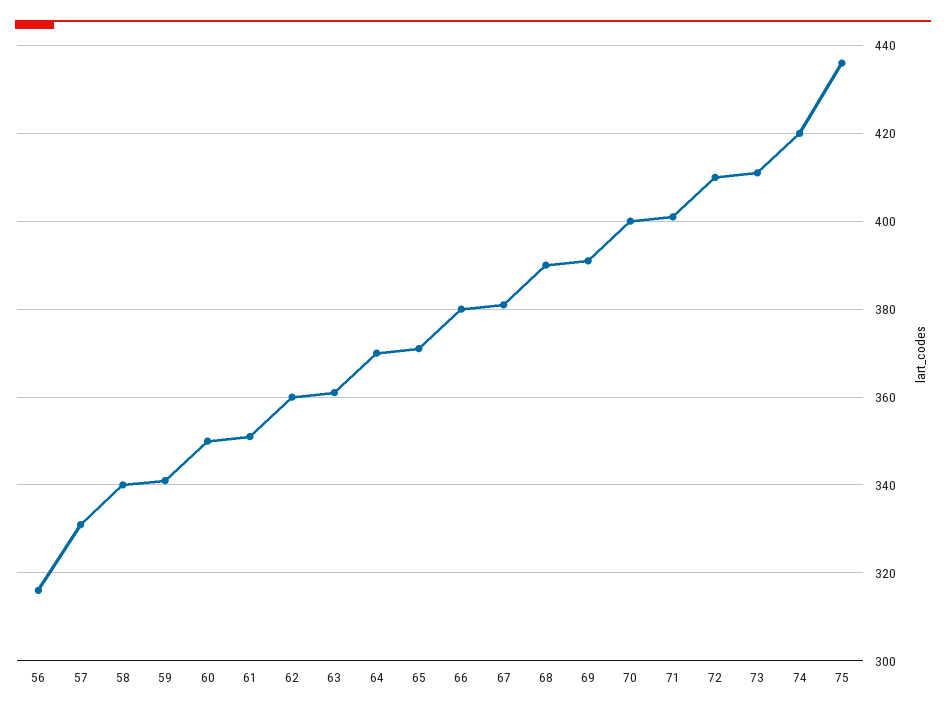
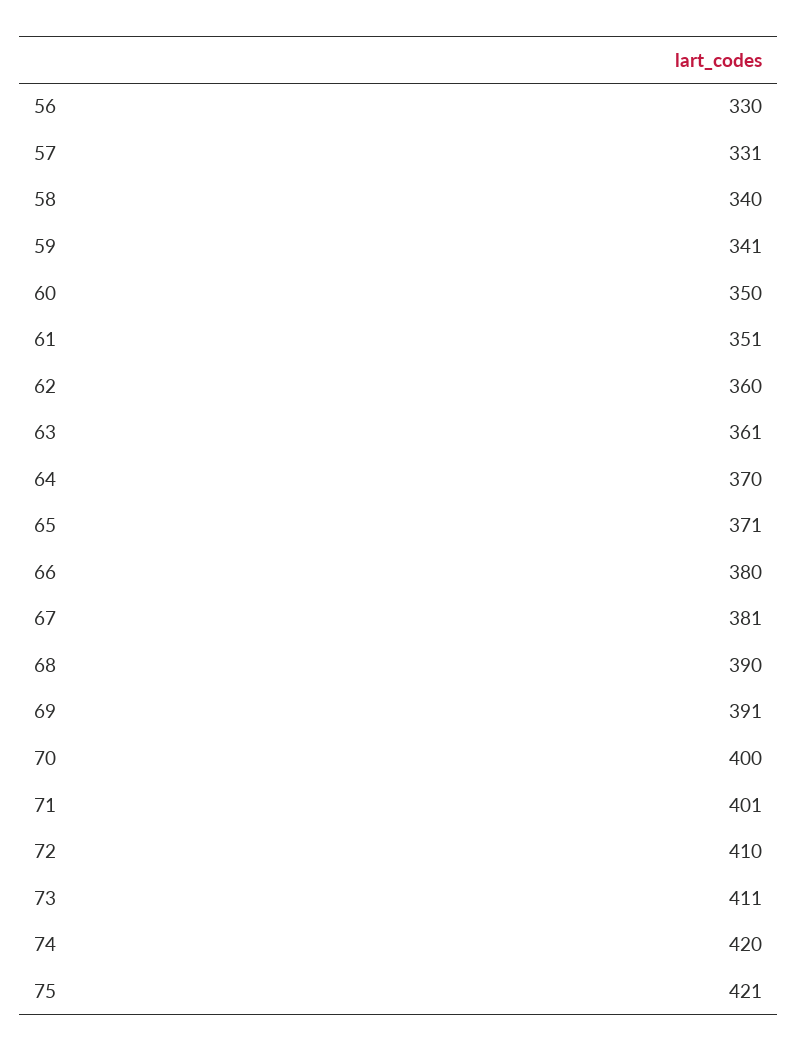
56: 315 -> 330
75: 435 -> 421

